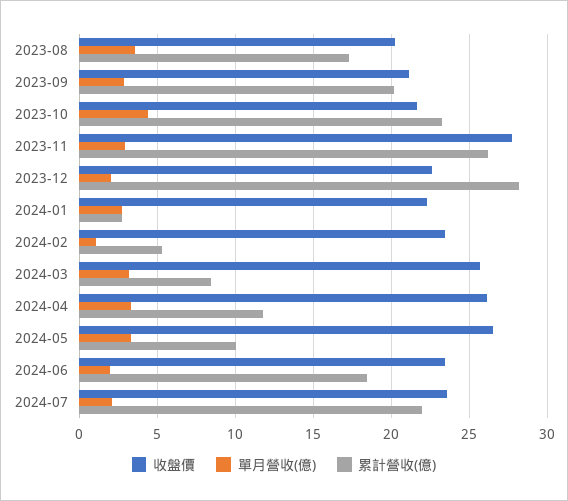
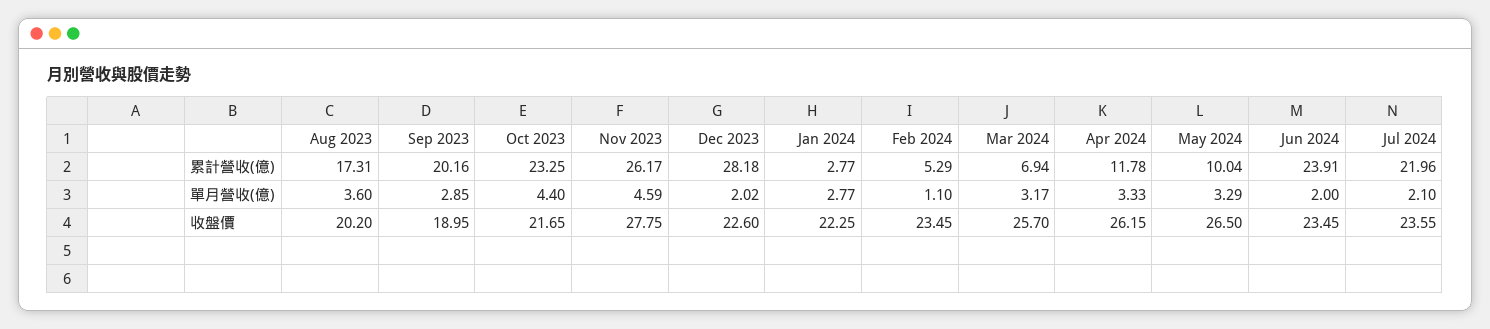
收盤價, 2023-09: 21 -> 18.95
單月營收(億), 2023-11: 3 -> 4.59
累計營收(億), 2024-03: 8.5 -> 6.94
累計營收(億), 2024-06: 18.5 -> 23.91

